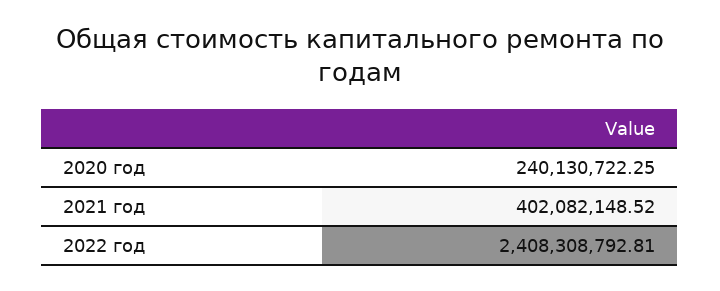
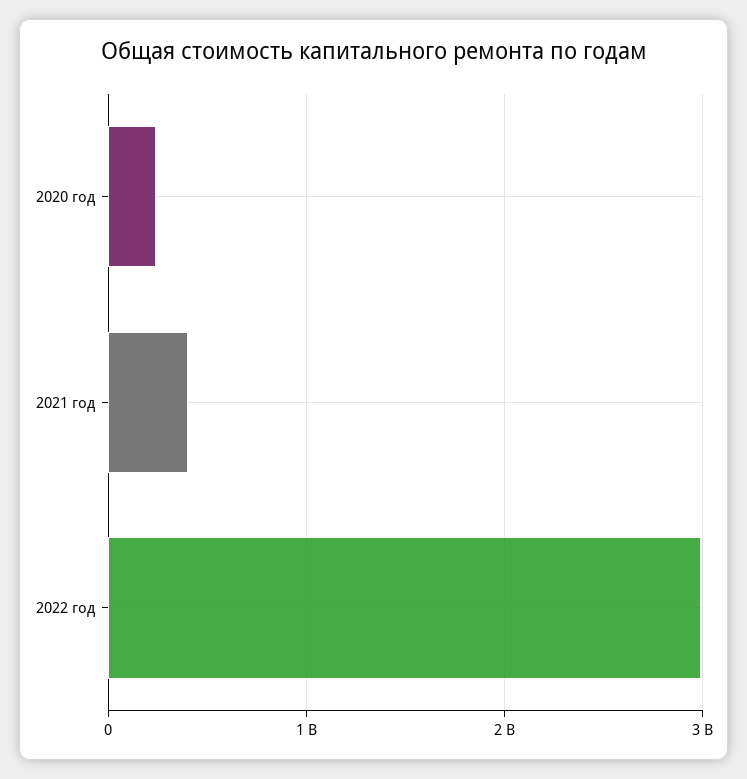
2022 год: 2408308792.81 -> 3000000000

